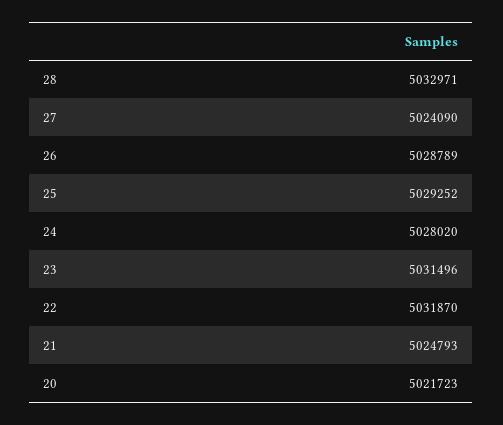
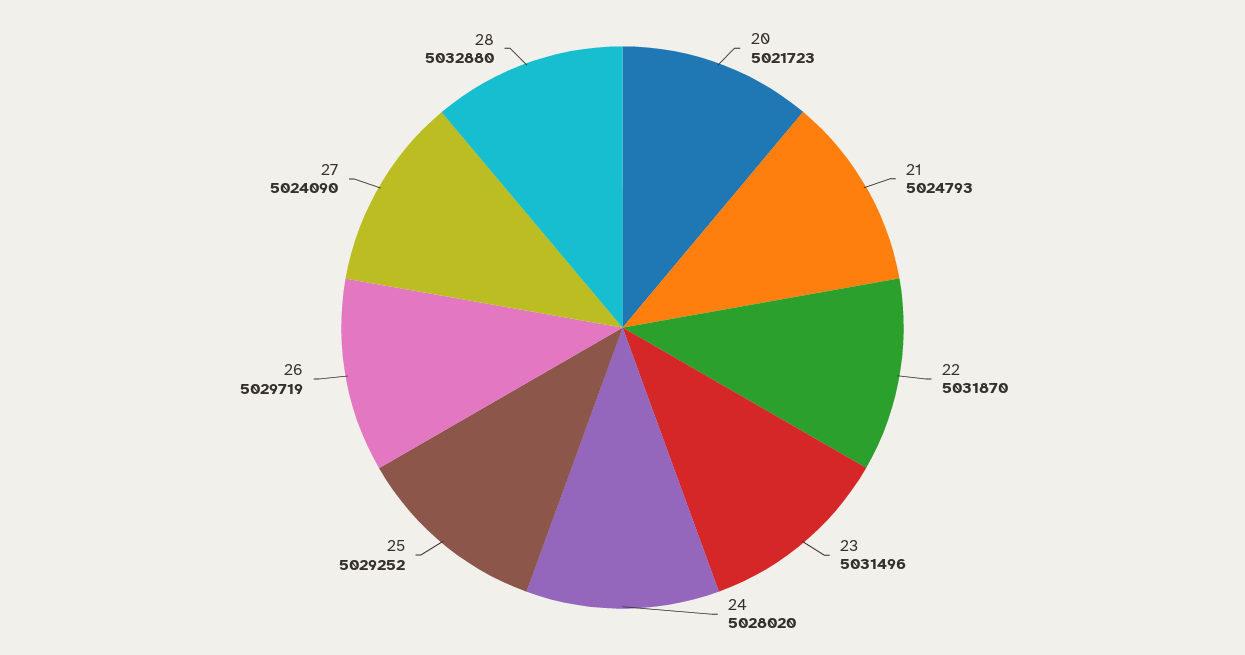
28: 5032971 -> 5032880
26: 5028789 -> 5029719

